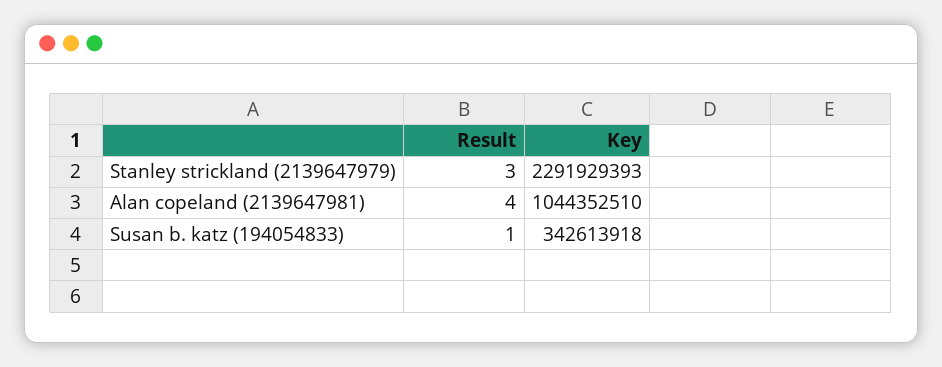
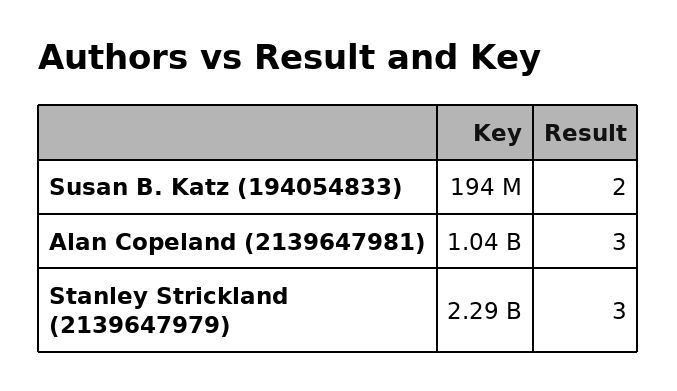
Result, Alan copeland (2139647981): 4 -> 3
Result, Susan b. katz (194054833): 1 -> 2
Key, Susan b. katz (194054833): 342613918 -> 194000000

